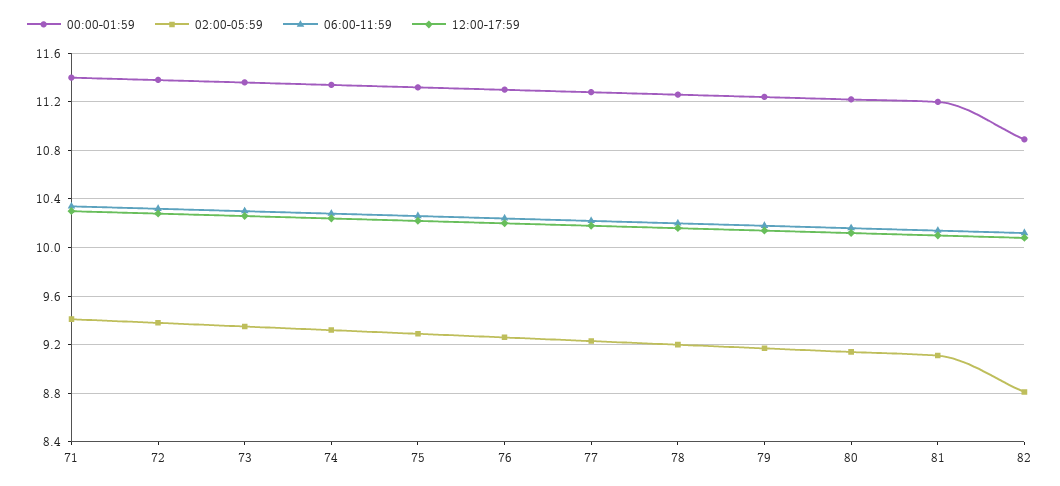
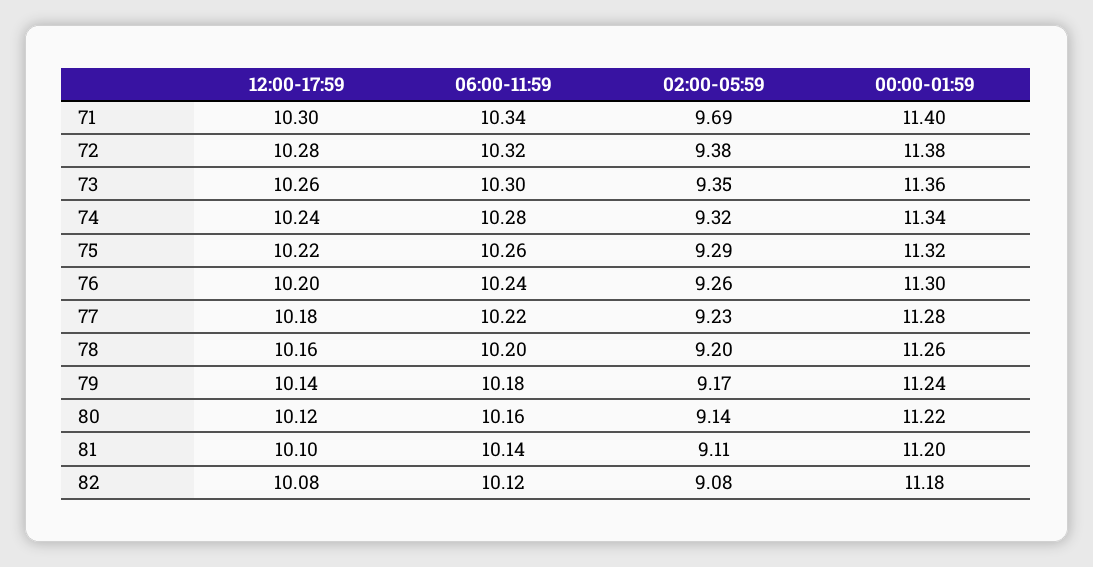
02:00-05:59, 71: 9.4 -> 9.69
00:00-01:59, 82: 10.9 -> 11.18
02:00-05:59, 82: 8.8 -> 9.08

